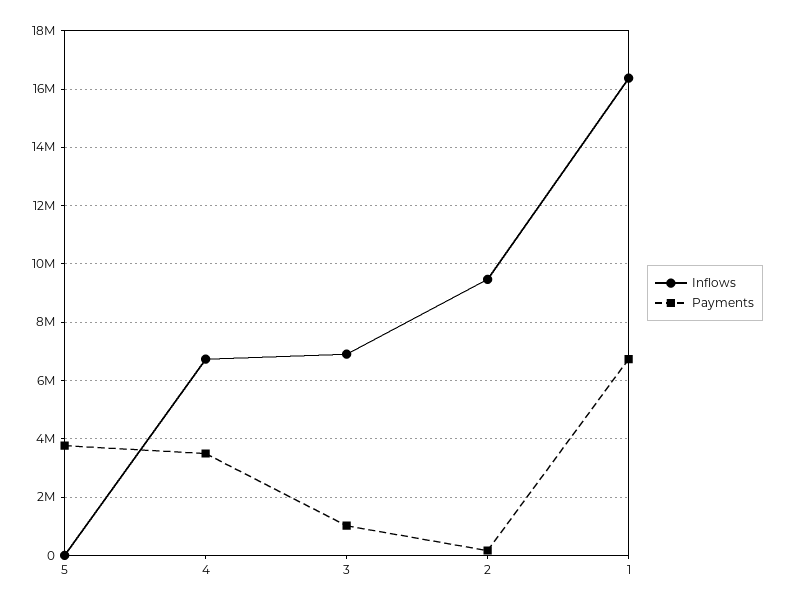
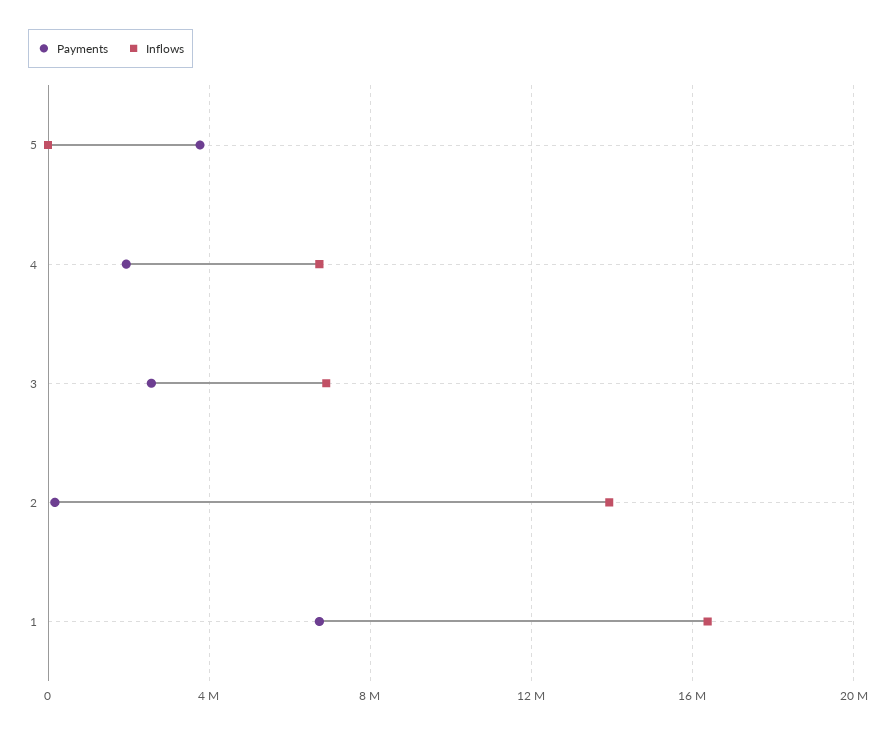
Payments, 4: 3500000 -> 2000000
Payments, 3: 1000000 -> 2500000
Inflows, 2: 9500000 -> 14000000

